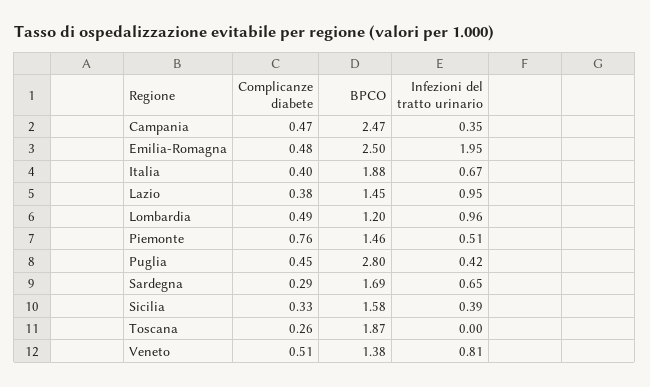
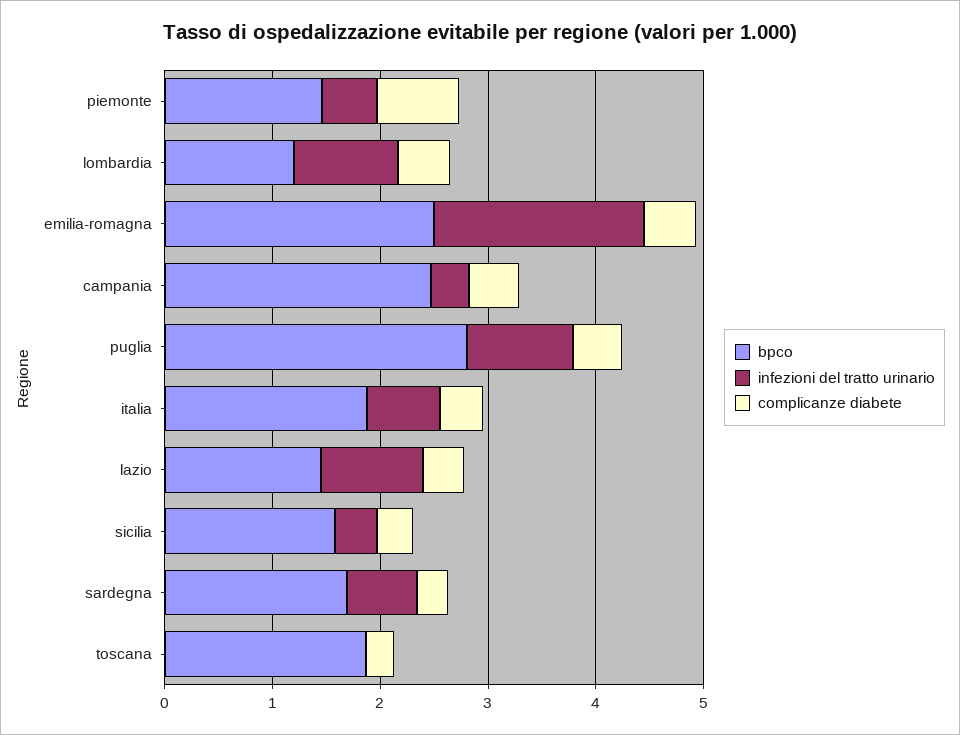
Infezioni del tratto urinario, Puglia: 0.42 -> 1
Complicanze diabete, Veneto: 0.51 -> none
BPCO, Veneto: 1.38 -> none
Infezioni del tratto urinario, Veneto: 0.81 -> none

